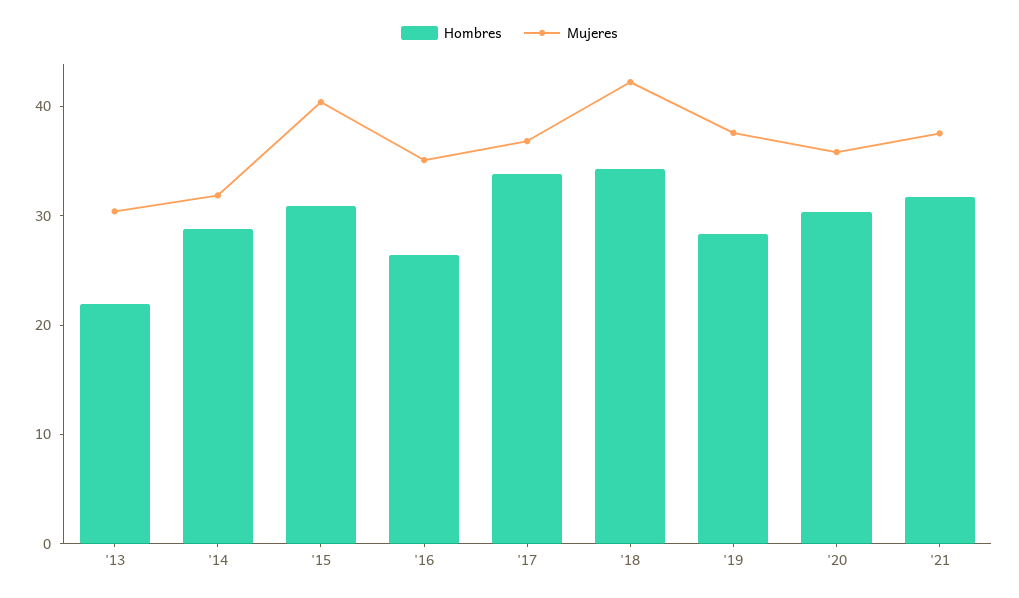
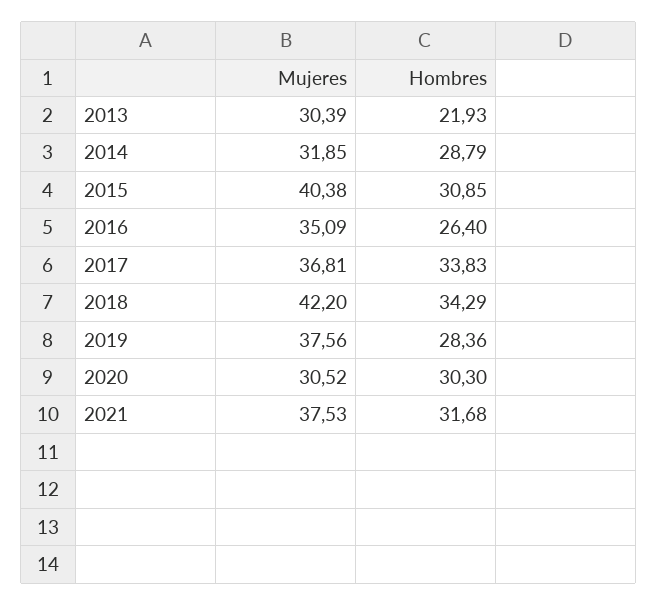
Mujeres, '20: 36 -> 30.52

